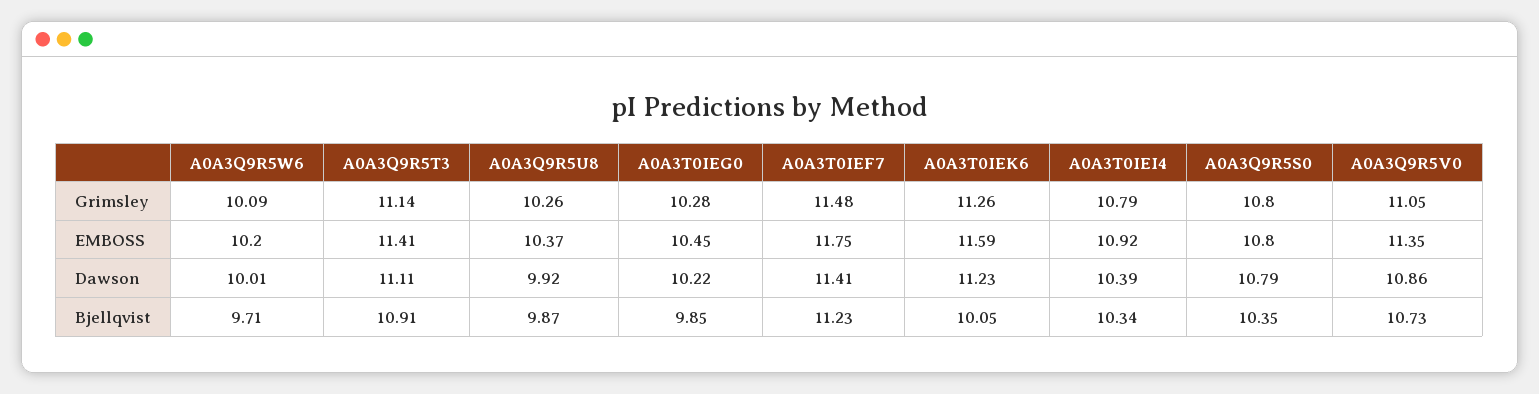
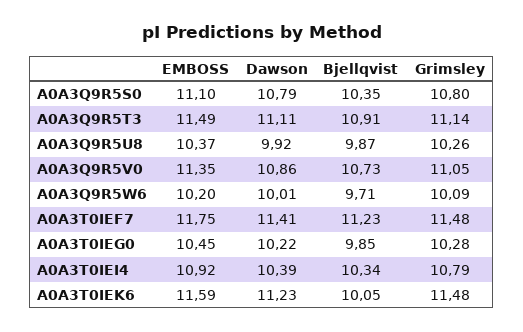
A0A3T0IEK6, Grimsley: 11.26 -> 11.48
A0A3Q9R5T3, EMBOSS: 11.41 -> 11.49
A0A3Q9R5S0, EMBOSS: 10.8 -> 11.1

